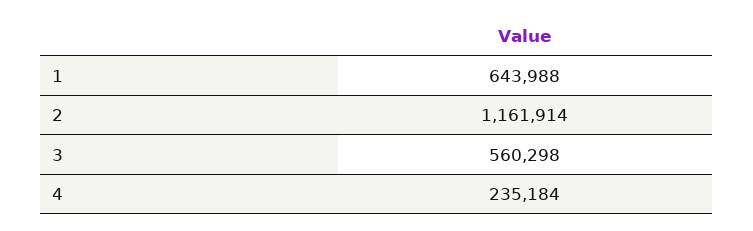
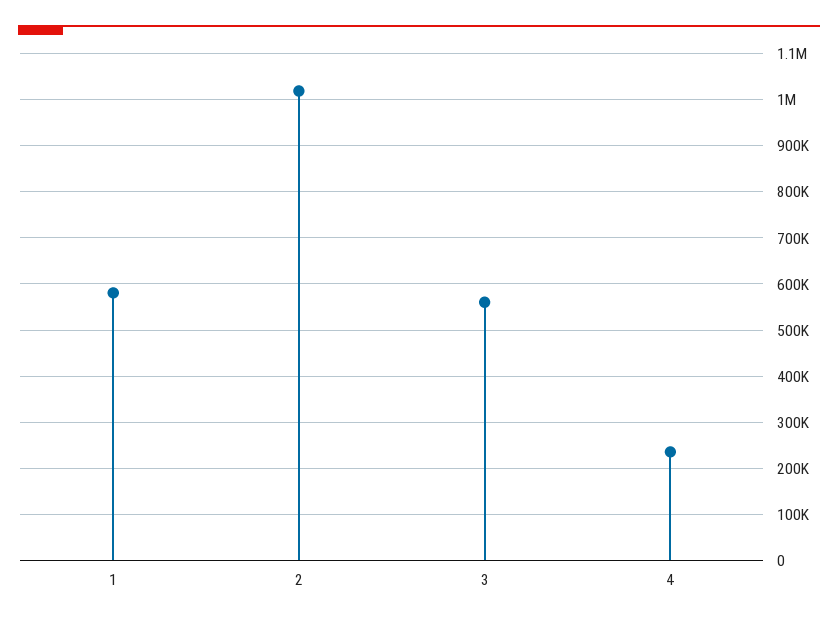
1: 643988 -> 580000
2: 1161914 -> 1020000

